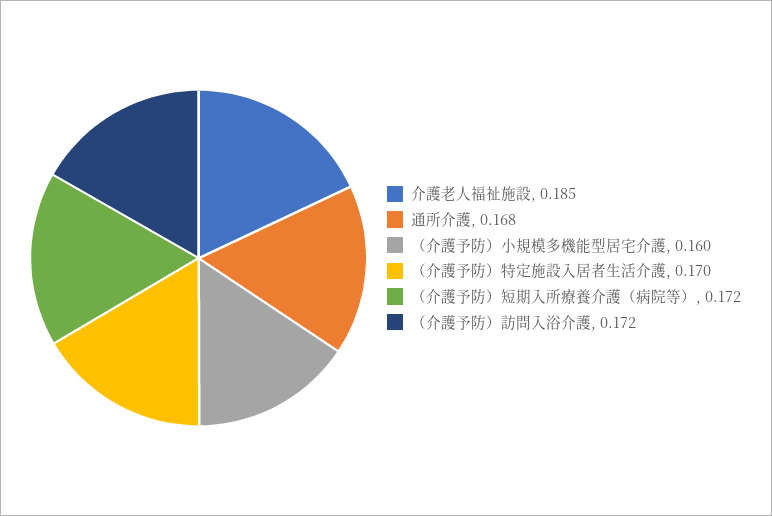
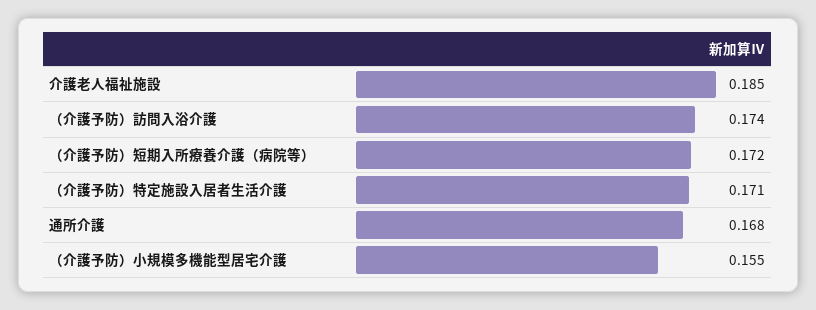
（介護予防）小規模多機能型居宅介護: 0.16 -> 0.155
（介護予防）特定施設入居者生活介護: 0.17 -> 0.171
（介護予防）訪問入浴介護: 0.172 -> 0.174

